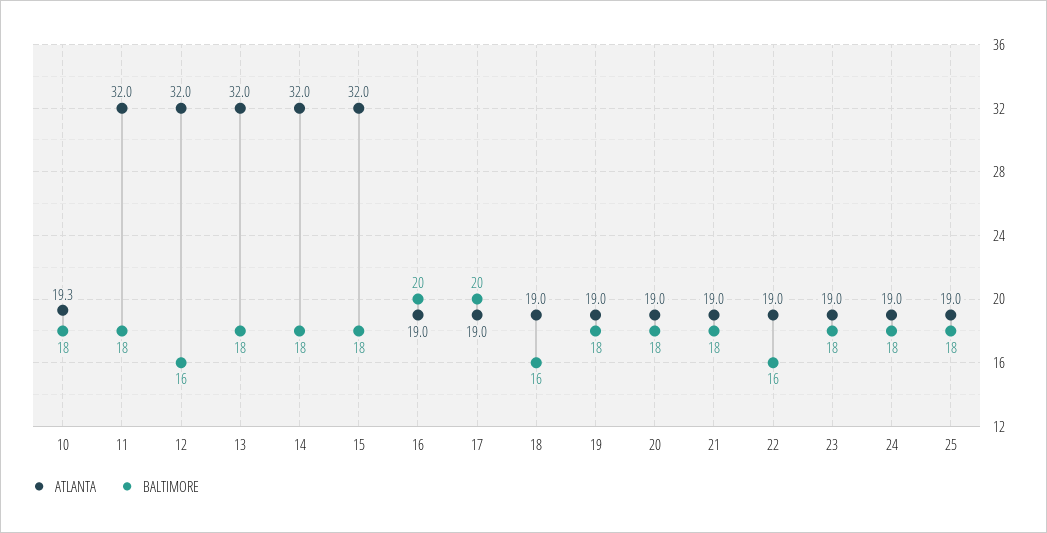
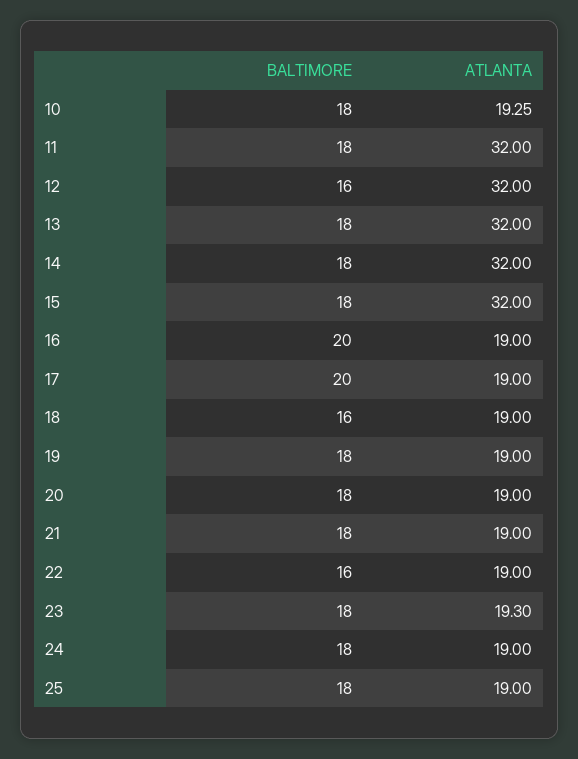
ATLANTA, 23: 19 -> 19.3

